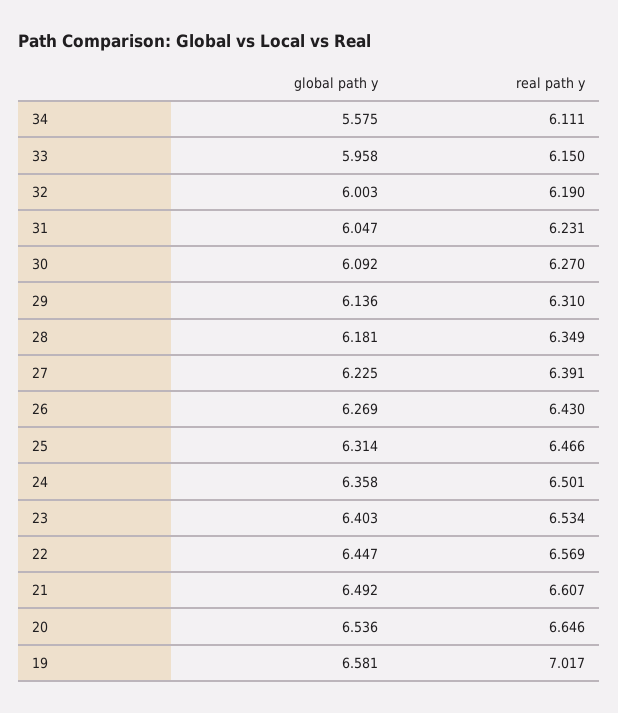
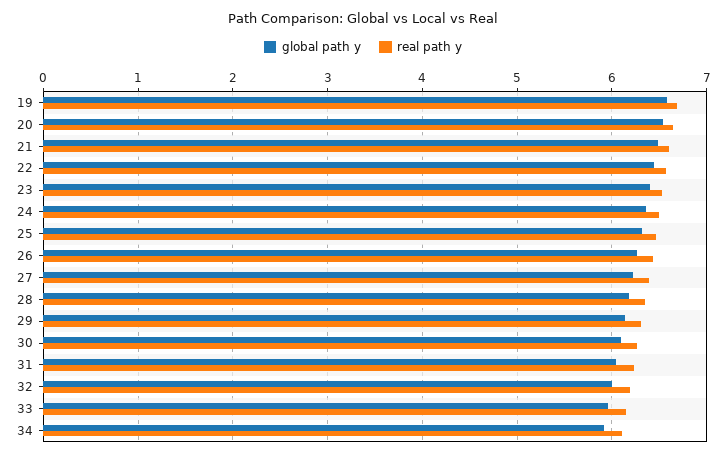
global path y, 34: 5.575 -> 5.9
real path y, 19: 7.017 -> 6.7

